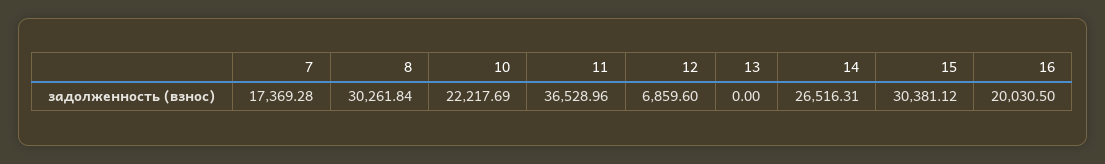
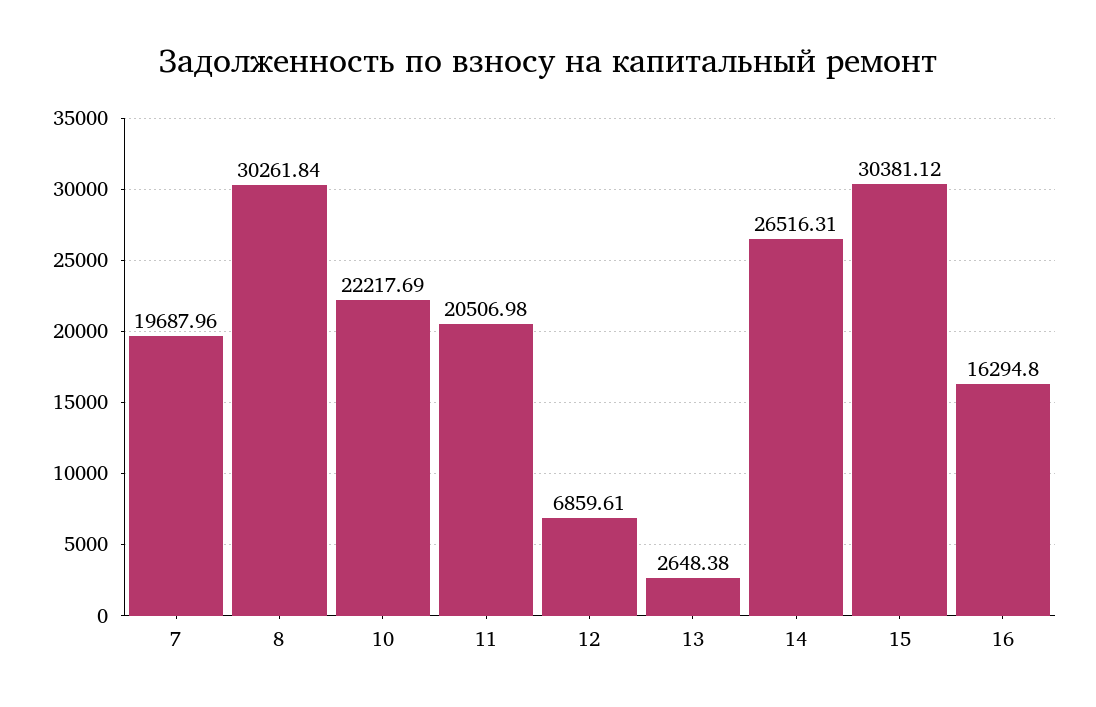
7: 17369.28 -> 19687.96
11: 36528.96 -> 20506.98
12: 6859.6 -> 6859.61
13: 0 -> 2648.38
16: 20030.5 -> 16294.8

